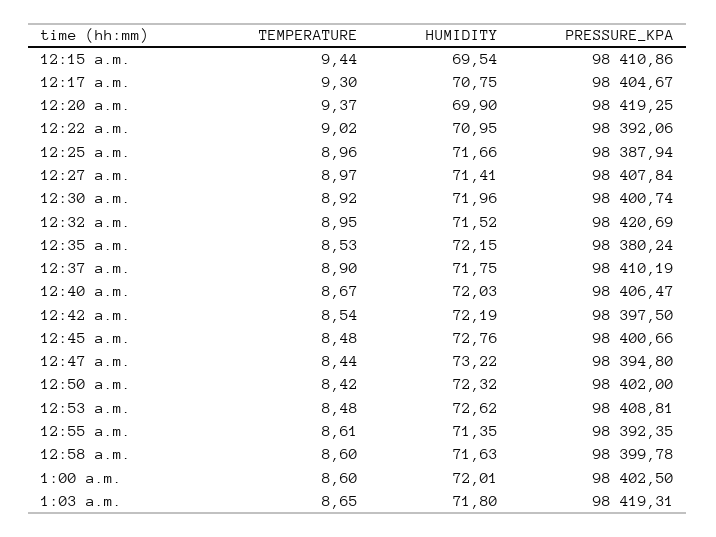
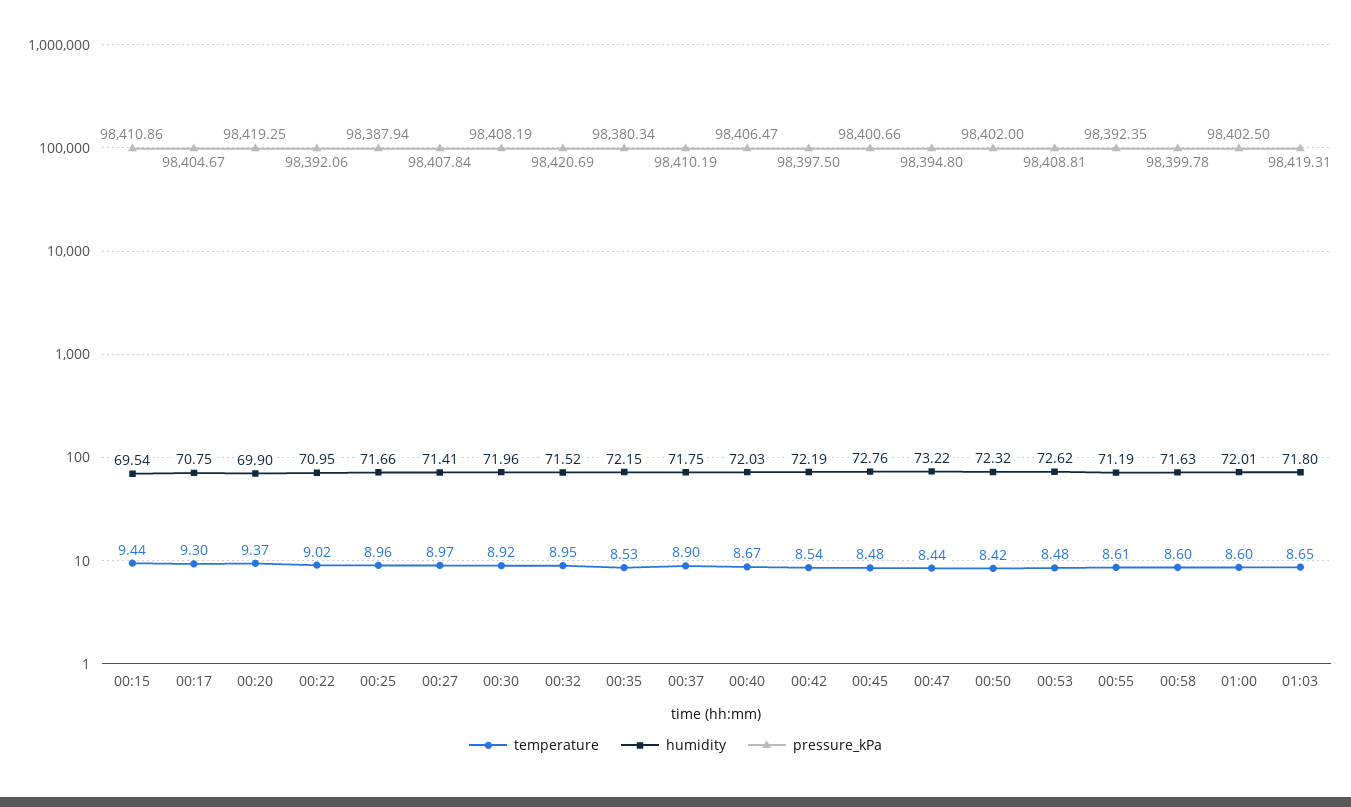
PRESSURE_KPA, 12:30 a.m.: 98400.74 -> 98408.19
PRESSURE_KPA, 12:35 a.m.: 98380.24 -> 98380.34
HUMIDITY, 12:55 a.m.: 71.35 -> 71.19

